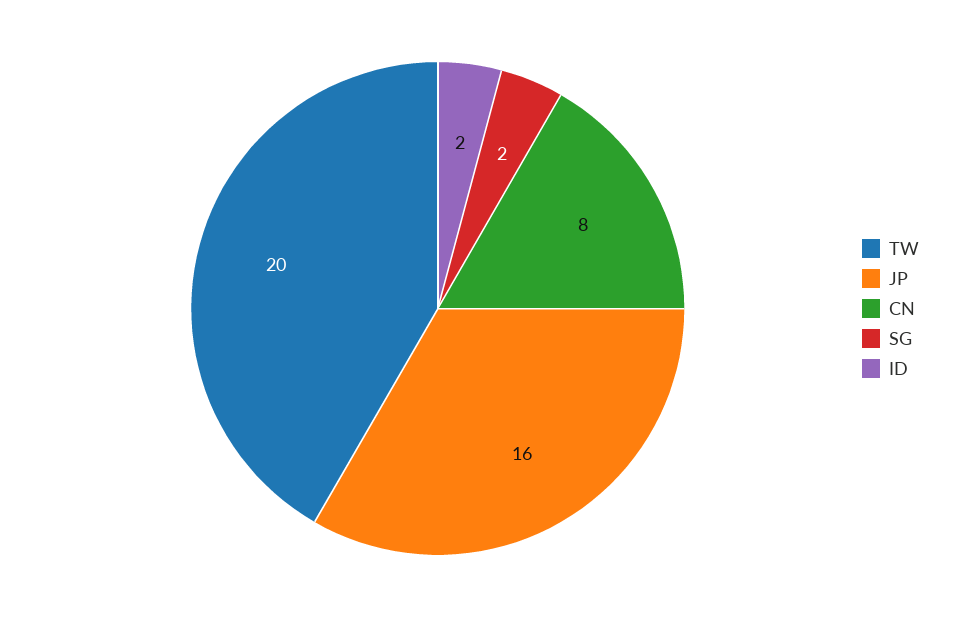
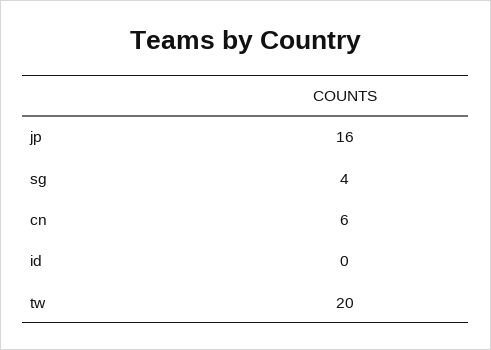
CN: 8 -> 6
SG: 2 -> 4
ID: 2 -> 0

